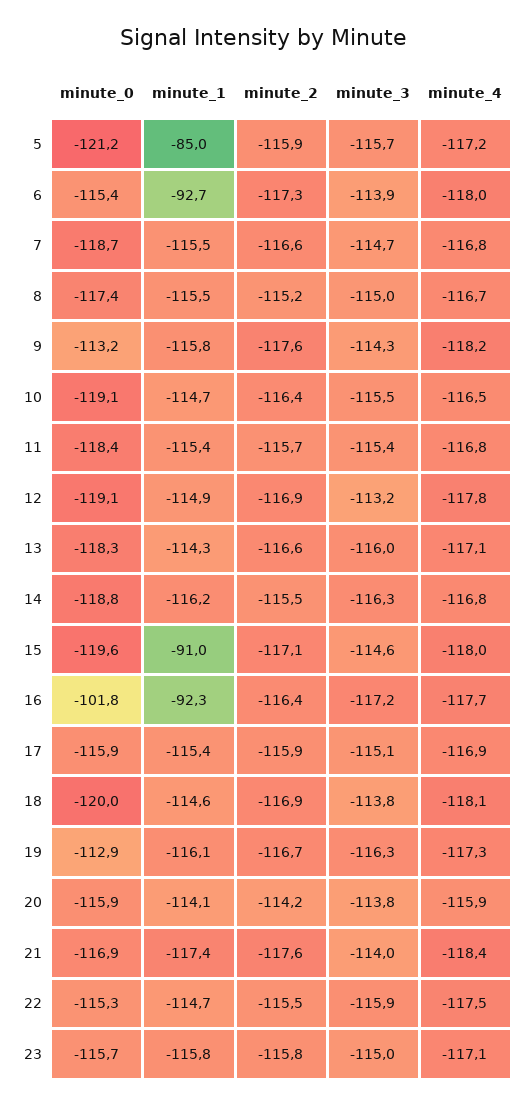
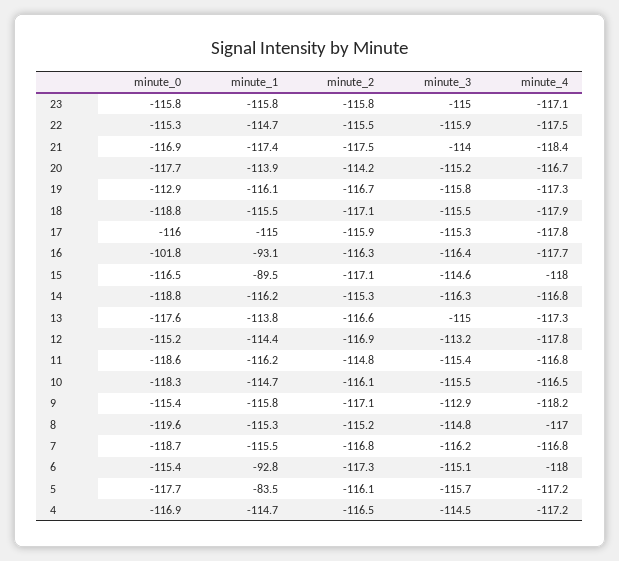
minute_0, 5: -121.2 -> -117.7
minute_1, 5: -85 -> -83.5
minute_2, 5: -115.9 -> -116.1
minute_1, 6: -92.7 -> -92.8
minute_3, 6: -113.9 -> -115.1
minute_2, 7: -116.6 -> -116.8
minute_3, 7: -114.7 -> -116.2
minute_0, 8: -117.4 -> -119.6
minute_1, 8: -115.5 -> -115.3
minute_3, 8: -115 -> -114.8
minute_4, 8: -116.7 -> -117
minute_0, 9: -113.2 -> -115.4
minute_2, 9: -117.6 -> -117.1
minute_3, 9: -114.3 -> -112.9
minute_0, 10: -119.1 -> -118.3
minute_2, 10: -116.4 -> -116.1
minute_0, 11: -118.4 -> -118.6
minute_1, 11: -115.4 -> -116.2
minute_2, 11: -115.7 -> -114.8
minute_0, 12: -119.1 -> -115.2
minute_1, 12: -114.9 -> -114.4
minute_0, 13: -118.3 -> -117.6
minute_1, 13: -114.3 -> -113.8
minute_3, 13: -116 -> -115
minute_4, 13: -117.1 -> -117.3
minute_2, 14: -115.5 -> -115.3
minute_0, 15: -119.6 -> -116.5
minute_1, 15: -91 -> -89.5
minute_1, 16: -92.3 -> -93.1
minute_2, 16: -116.4 -> -116.3
minute_3, 16: -117.2 -> -116.4
minute_0, 17: -115.9 -> -116
minute_1, 17: -115.4 -> -115
minute_3, 17: -115.1 -> -115.3
minute_4, 17: -116.9 -> -117.8
minute_0, 18: -120 -> -118.8
minute_1, 18: -114.6 -> -115.5
minute_2, 18: -116.9 -> -117.1
minute_3, 18: -113.8 -> -115.5
minute_4, 18: -118.1 -> -117.9
minute_3, 19: -116.3 -> -115.8
minute_0, 20: -115.9 -> -117.7
minute_1, 20: -114.1 -> -113.9
minute_3, 20: -113.8 -> -115.2
minute_4, 20: -115.9 -> -116.7
minute_2, 21: -117.6 -> -117.5
minute_0, 23: -115.7 -> -115.8
minute_0, 4: none -> -116.9
minute_1, 4: none -> -114.7
minute_2, 4: none -> -116.5
minute_3, 4: none -> -114.5
minute_4, 4: none -> -117.2

